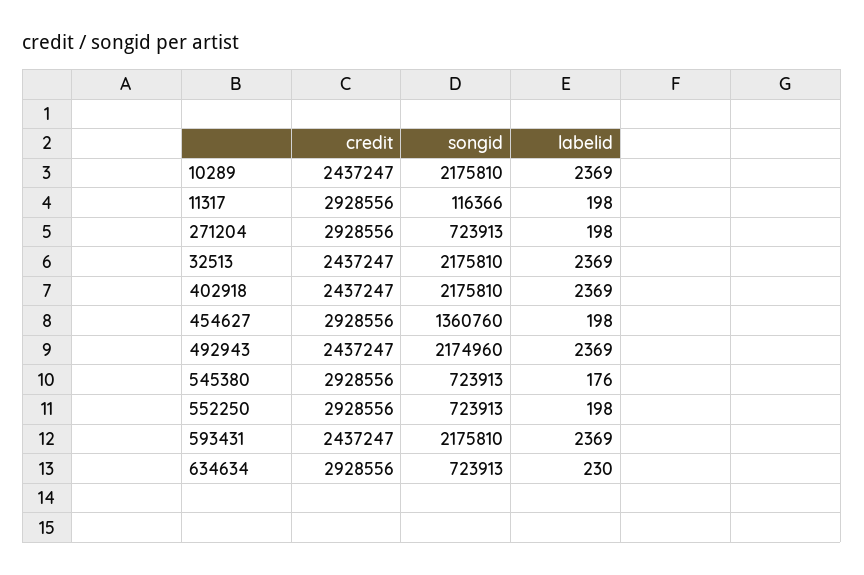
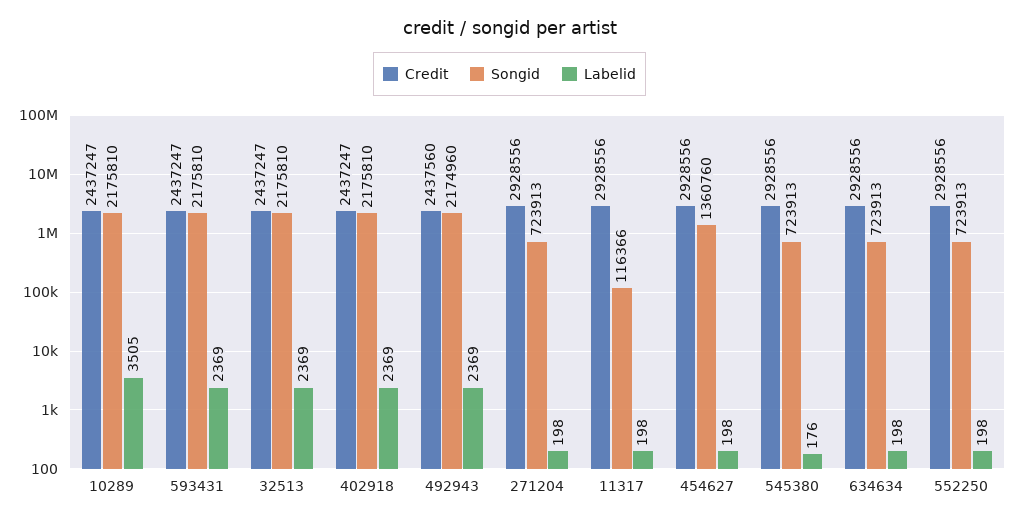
labelid, 10289: 2369 -> 3505
credit, 492943: 2437247 -> 2437560
labelid, 634634: 230 -> 198

